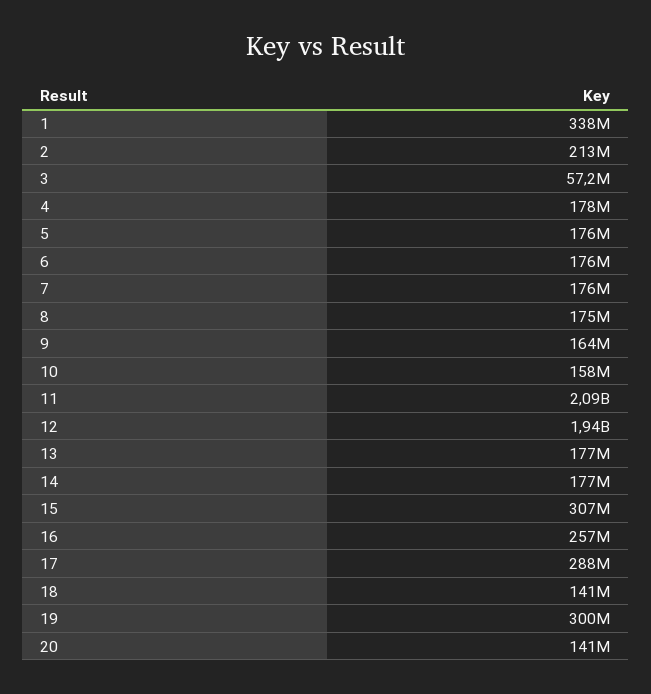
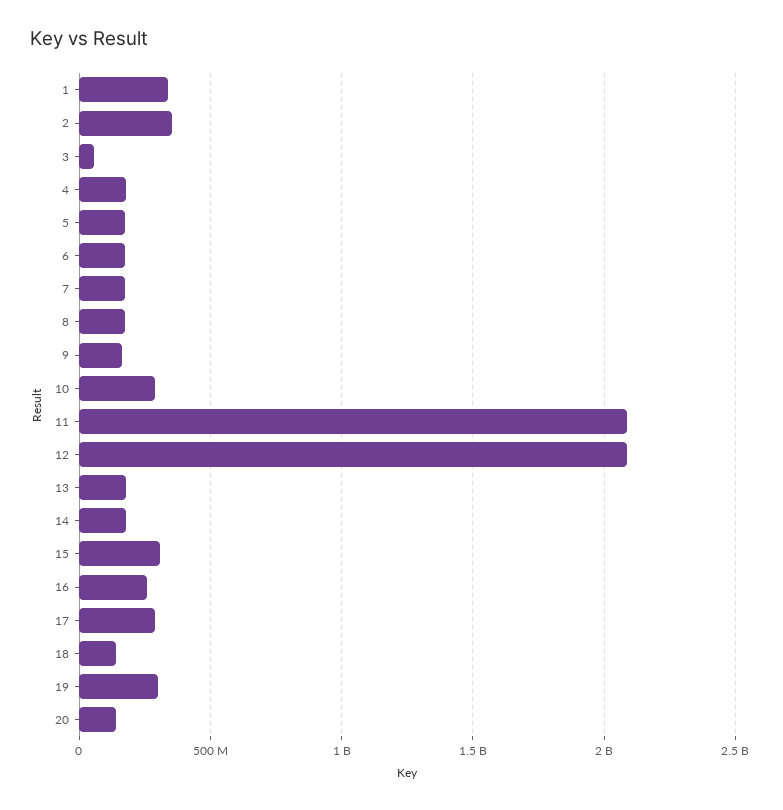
2: 213000000 -> 350000000
10: 158000000 -> 300000000
12: 1940000000 -> 2100000000

